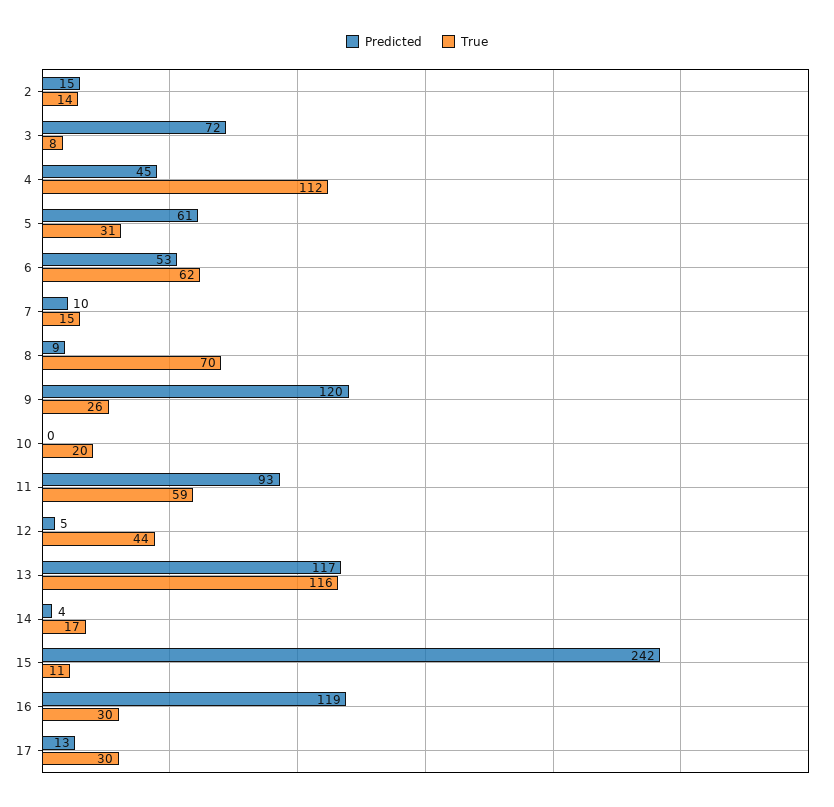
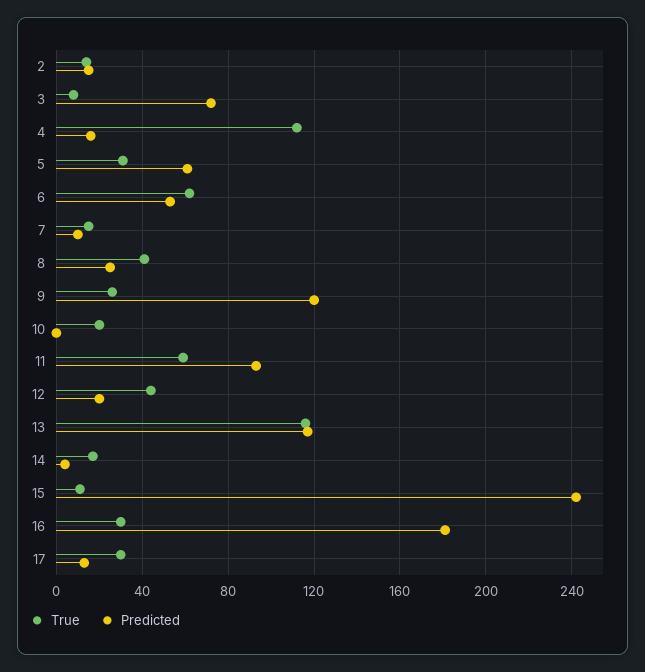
Predicted, 4: 45 -> 15
Predicted, 8: 9 -> 25
True, 8: 70 -> 40
Predicted, 12: 5 -> 20
Predicted, 16: 119 -> 180

